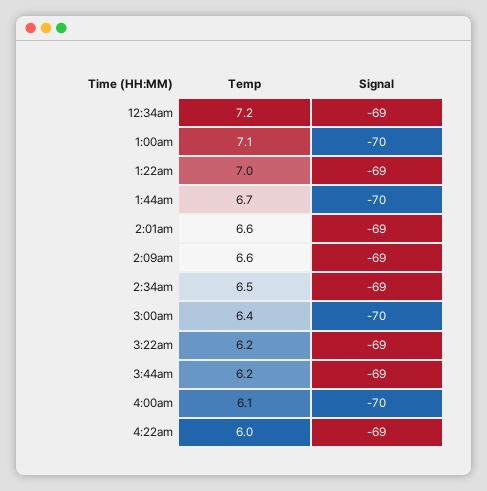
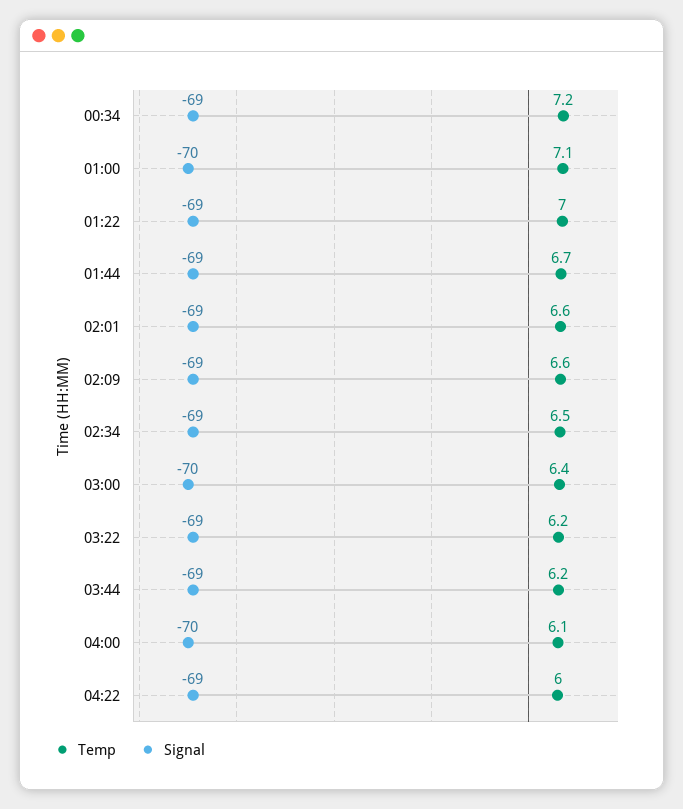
Signal, 1:44am: -70 -> -69

